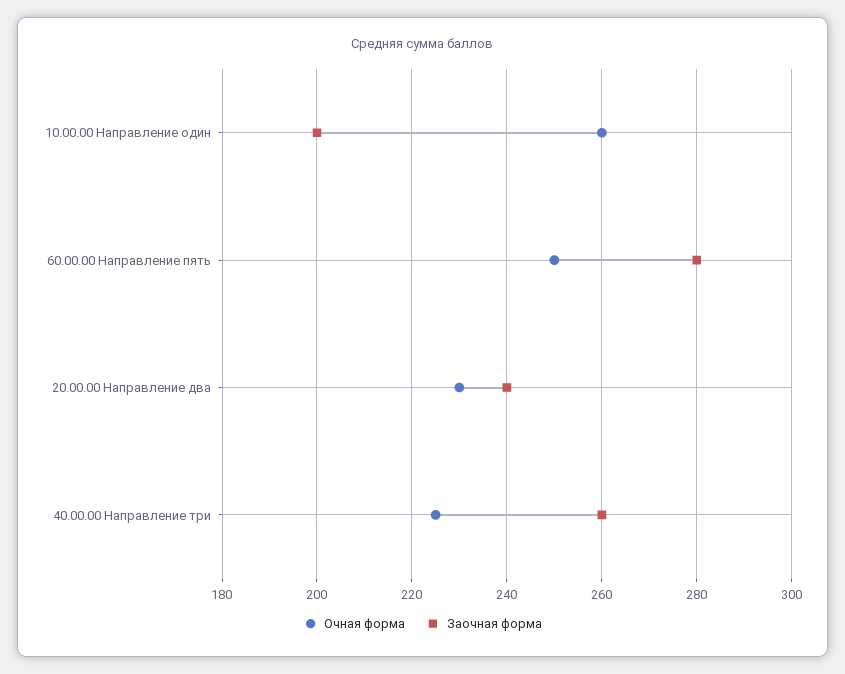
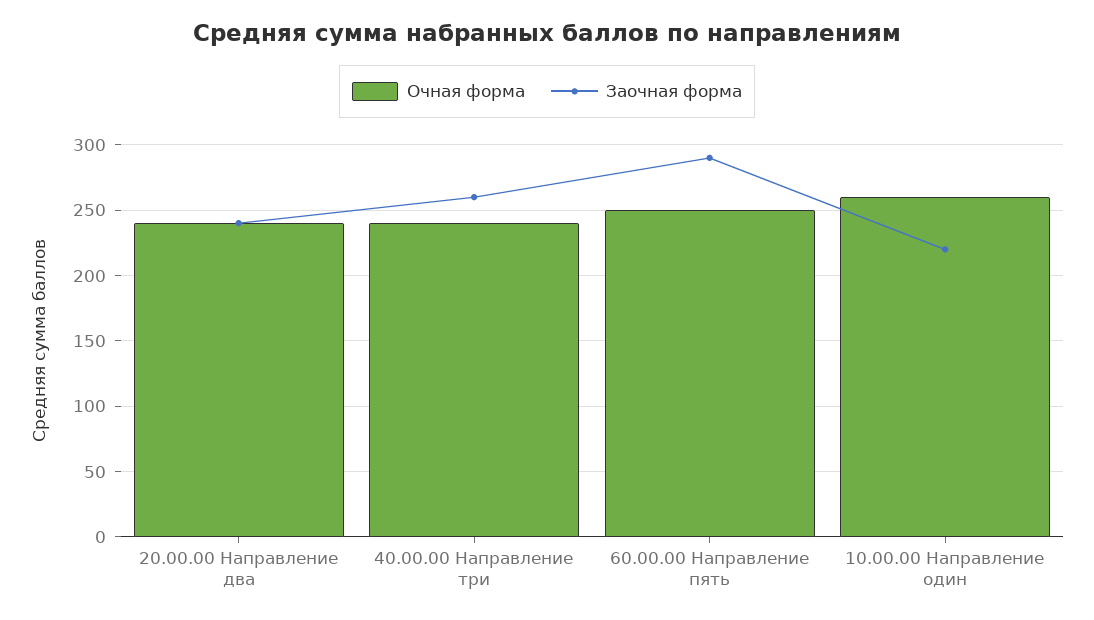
Заочная форма, 10.00.00 Направление один: 200 -> 220
Заочная форма, 60.00.00 Направление пять: 280 -> 290
Очная форма, 20.00.00 Направление два: 230 -> 240
Очная форма, 40.00.00 Направление три: 225 -> 240

